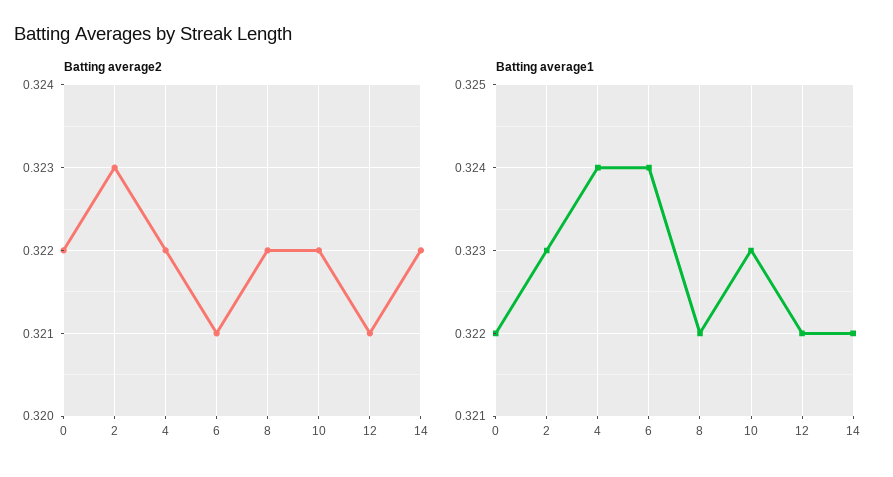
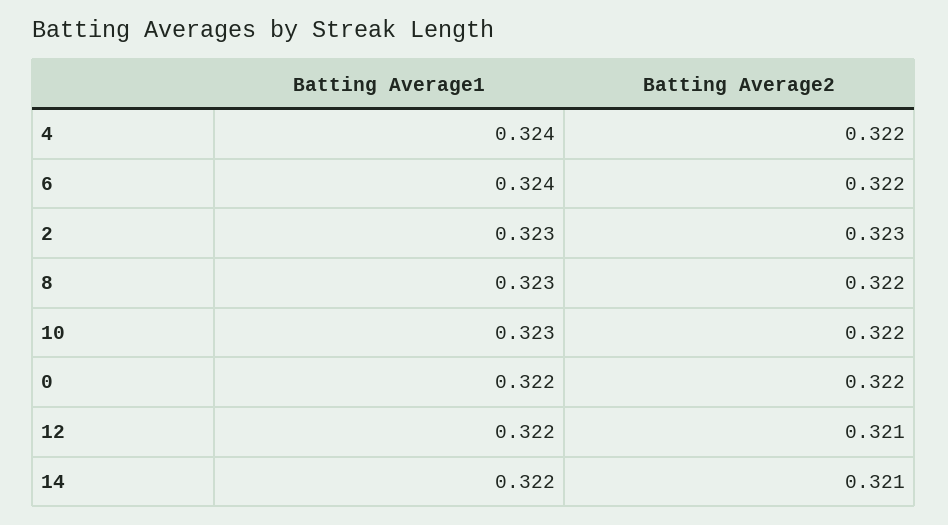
Batting average2, 6: 0.321 -> 0.322
Batting average2, 14: 0.322 -> 0.321
Batting average1, 8: 0.322 -> 0.323

